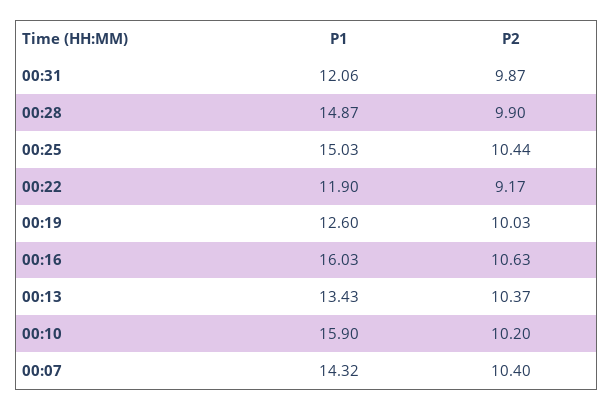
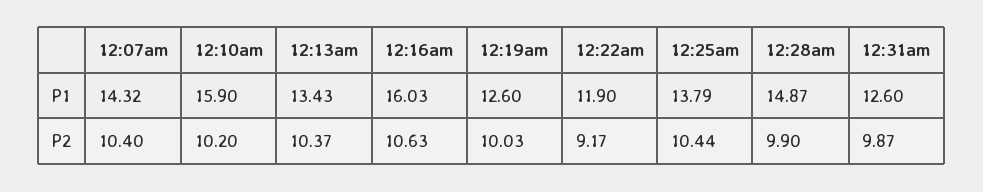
P1, 00:31: 12.06 -> 12.6
P1, 00:25: 15.03 -> 13.79

